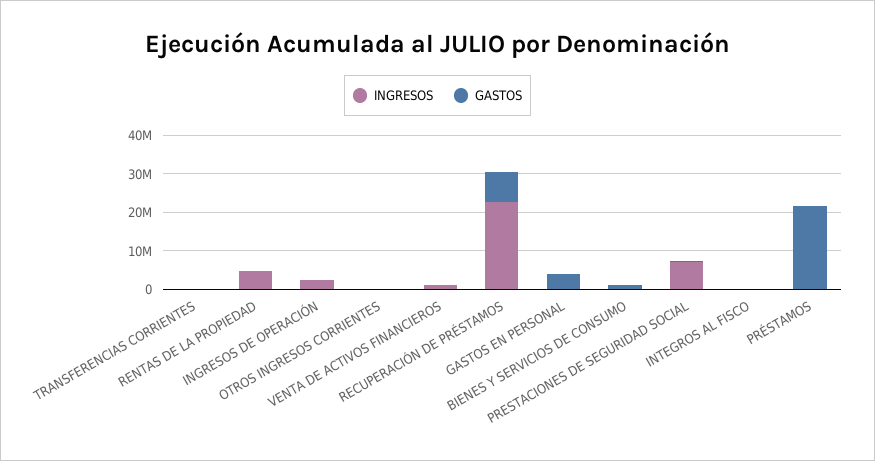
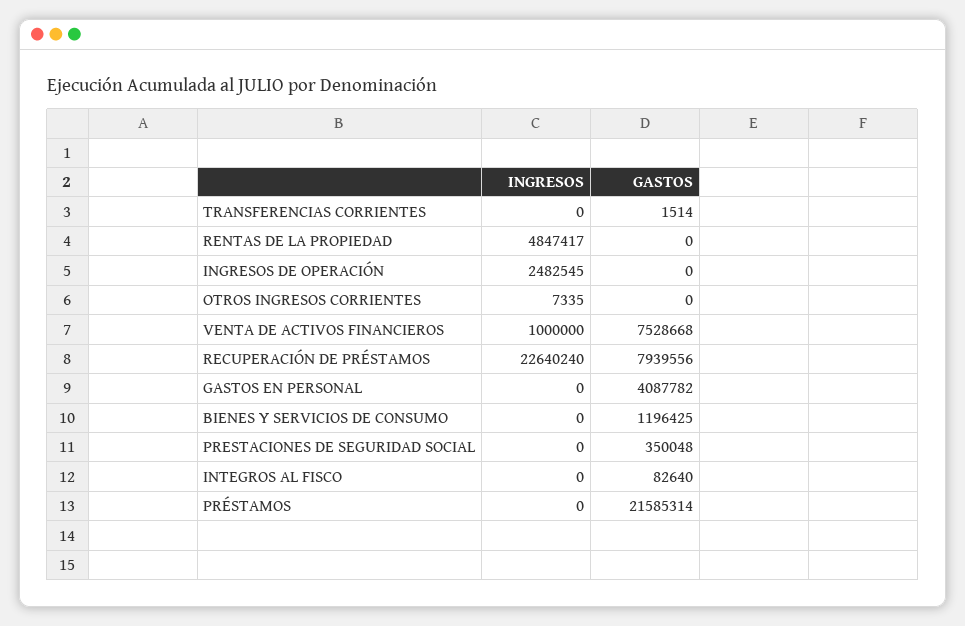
GASTOS, VENTA DE ACTIVOS FINANCIEROS: 0 -> 7528668
INGRESOS, PRESTACIONES DE SEGURIDAD SOCIAL: 7500000 -> 0

